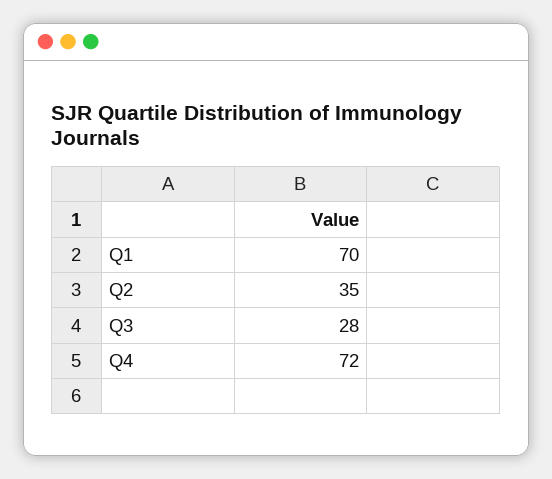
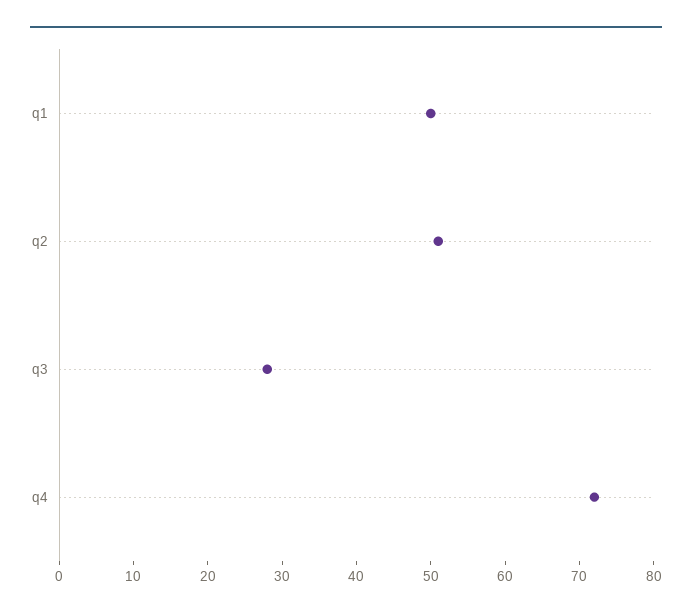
Q1: 70 -> 50
Q2: 35 -> 50

